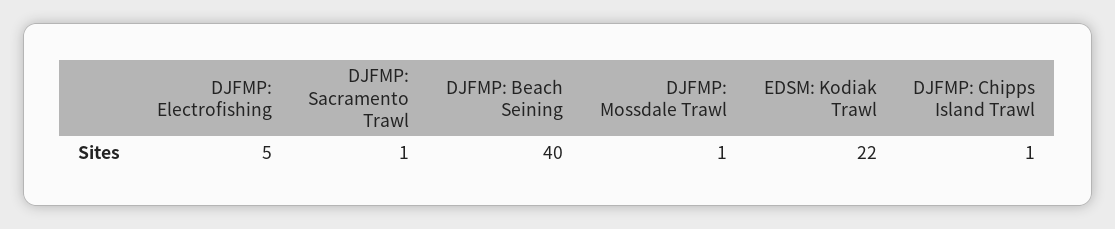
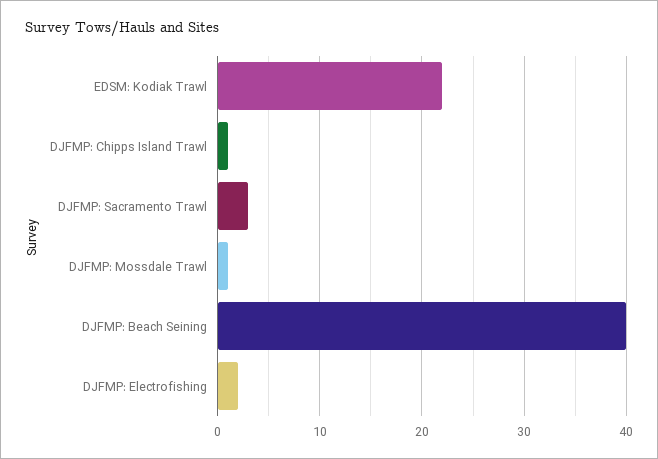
DJFMP: Electrofishing: 5 -> 2
DJFMP: Sacramento Trawl: 1 -> 3

